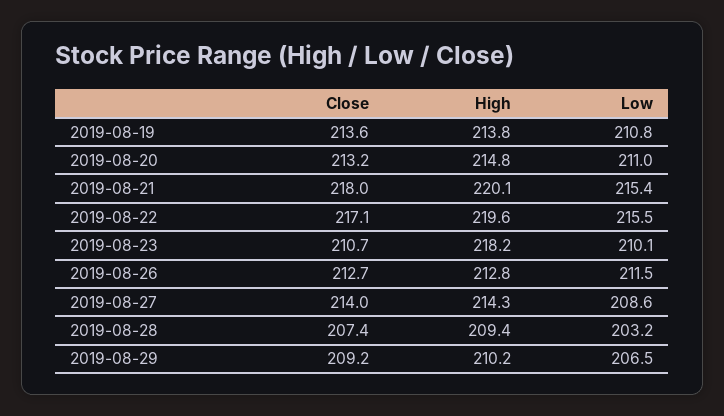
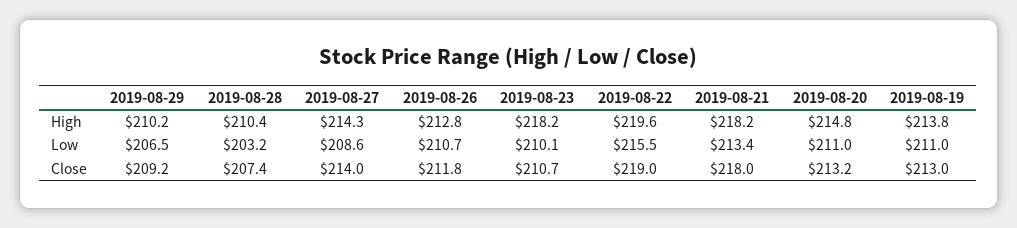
Close, 2019-08-19: 213.6 -> 213
Low, 2019-08-19: 210.8 -> 211
High, 2019-08-21: 220.1 -> 218.2
Low, 2019-08-21: 215.4 -> 213.4
Close, 2019-08-22: 217.1 -> 219
Close, 2019-08-26: 212.7 -> 211.8
Low, 2019-08-26: 211.5 -> 210.7
High, 2019-08-28: 209.4 -> 210.4

